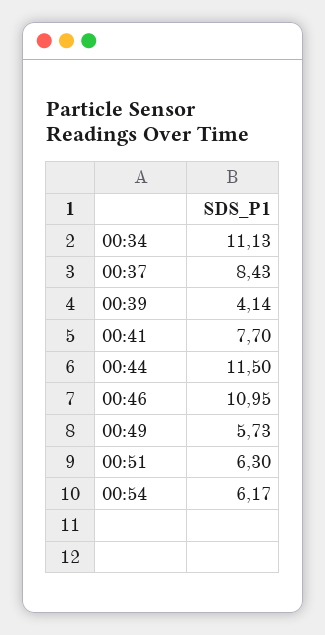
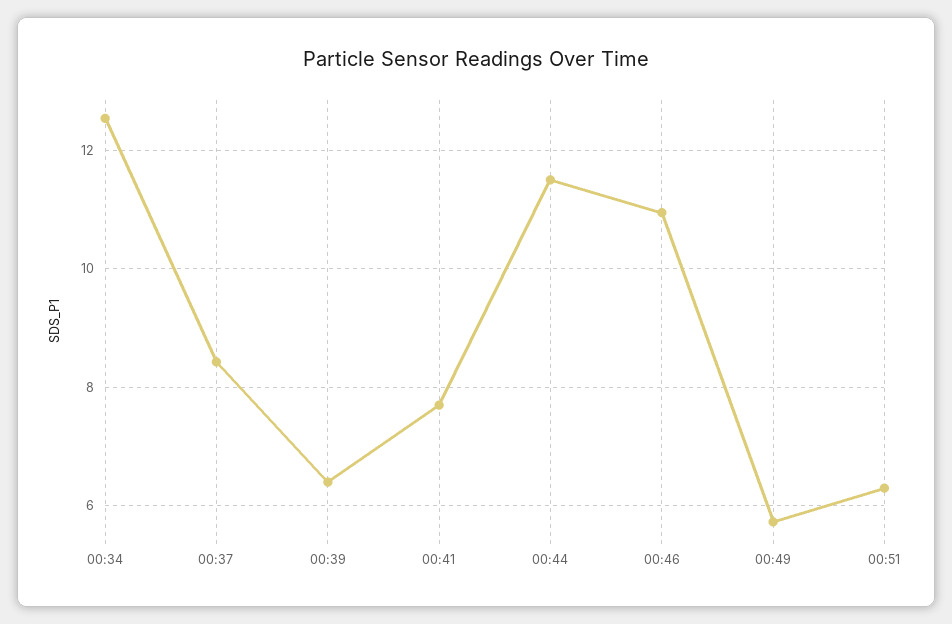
00:34: 11.13 -> 12.6
00:39: 4.14 -> 6.4
00:54: 6.17 -> none

